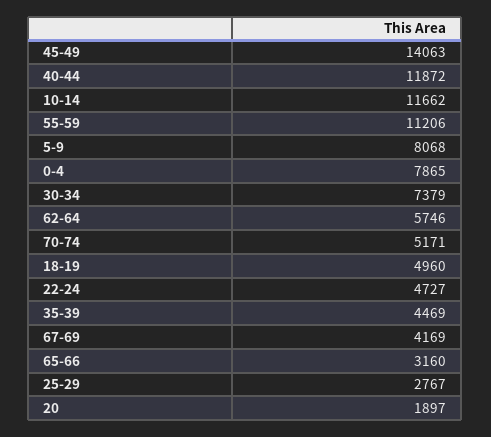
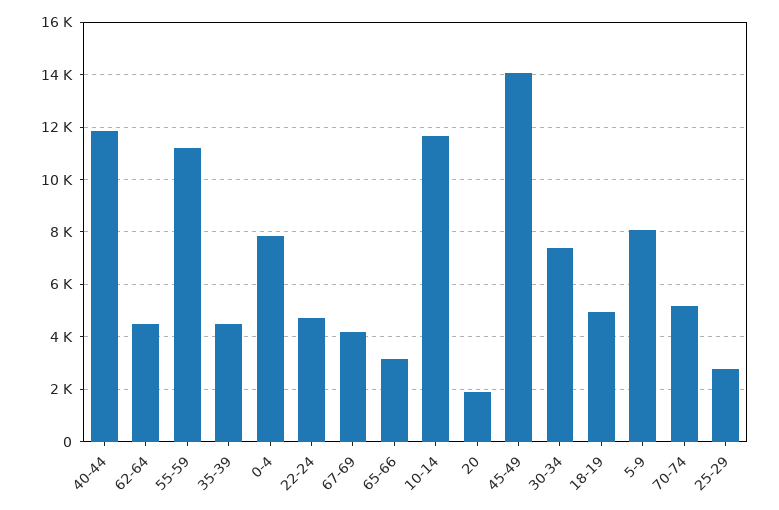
62-64: 5746 -> 4500

